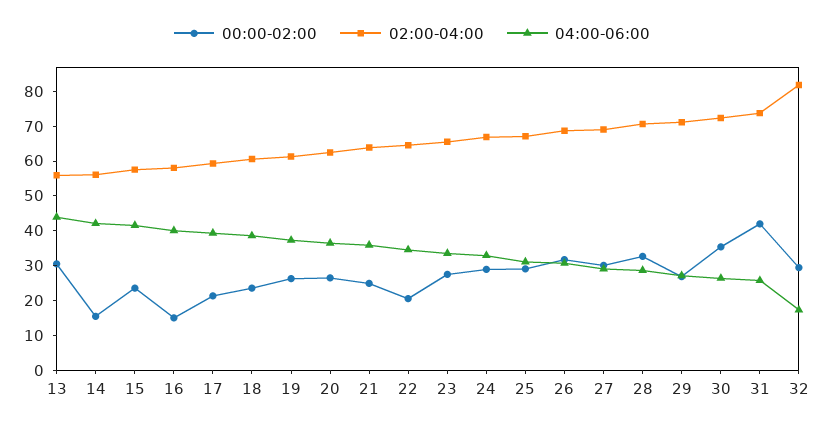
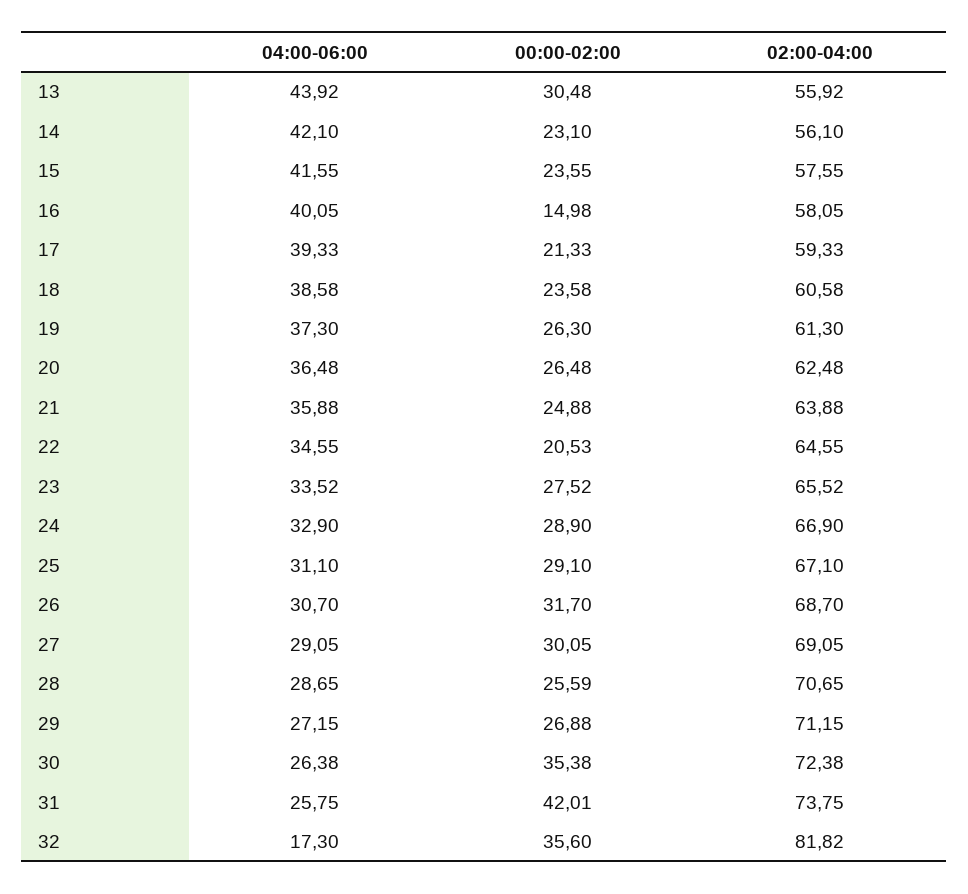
00:00-02:00, 14: 15 -> 23.1
00:00-02:00, 28: 32.5 -> 25.59
00:00-02:00, 32: 30 -> 35.6

